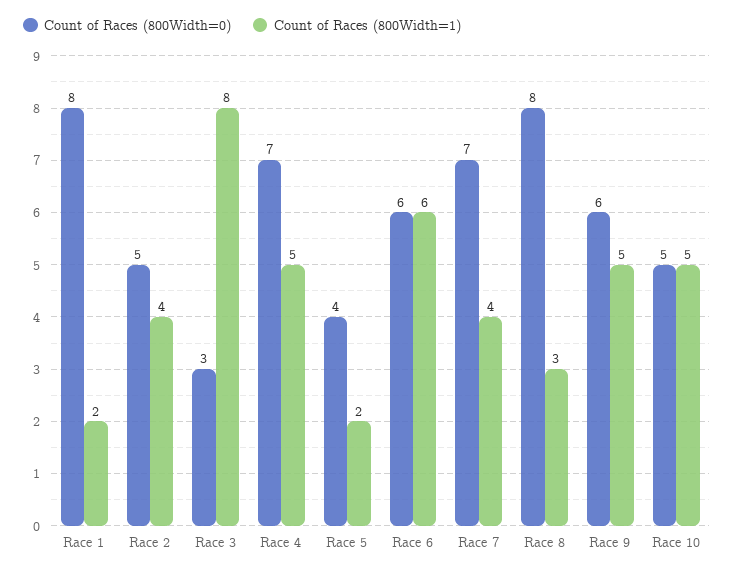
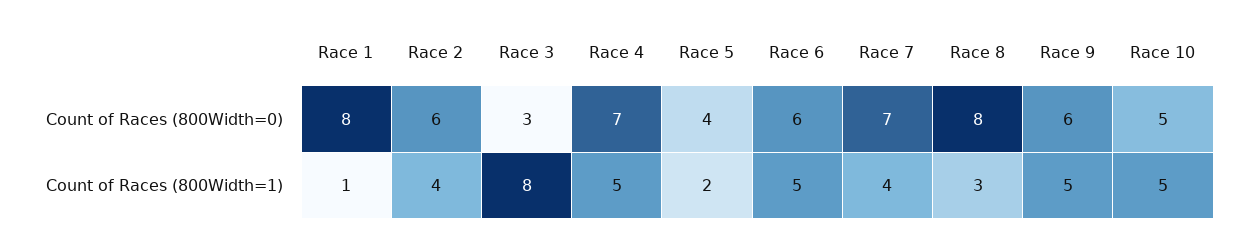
Count of Races (800Width=1), Race 1: 2 -> 1
Count of Races (800Width=0), Race 2: 5 -> 6
Count of Races (800Width=1), Race 6: 6 -> 5

